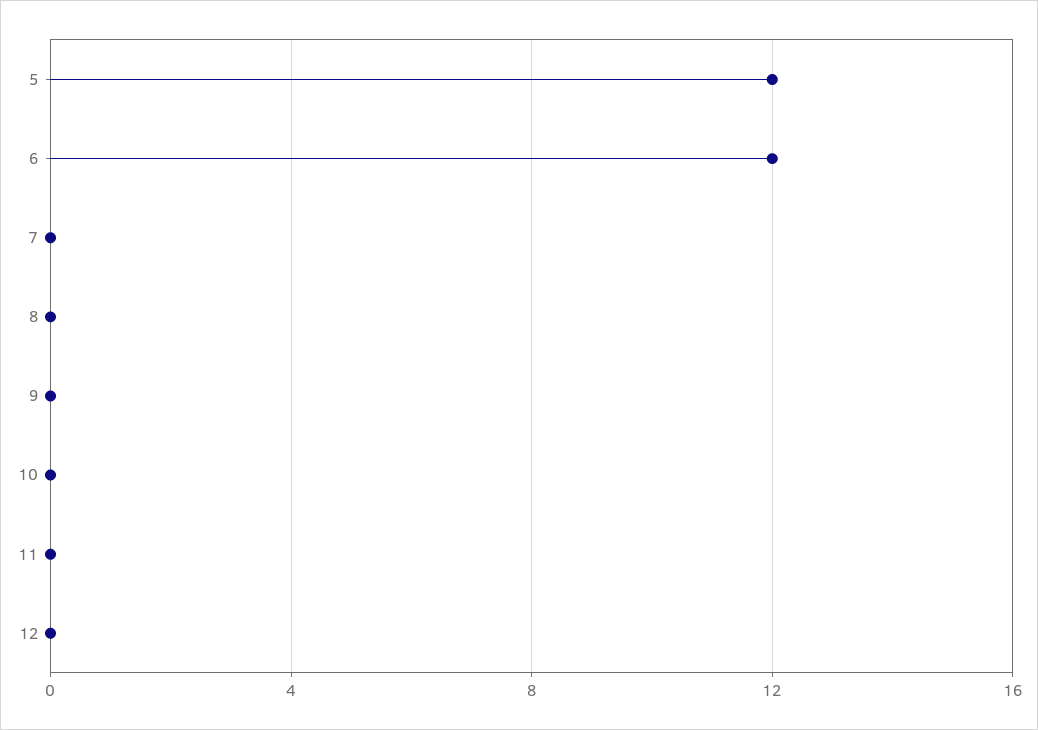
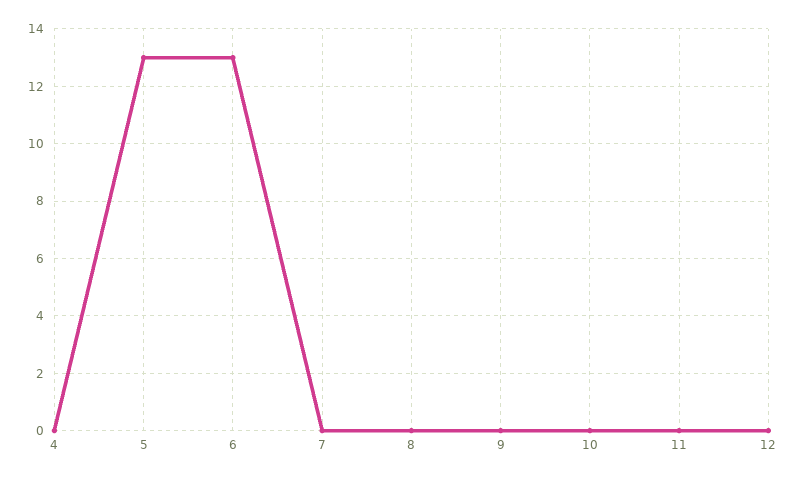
5: 12 -> 13
6: 12 -> 13
4: none -> 0

